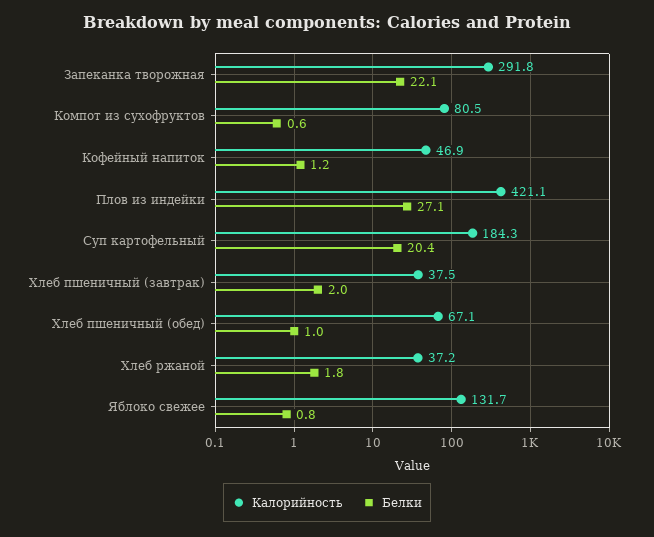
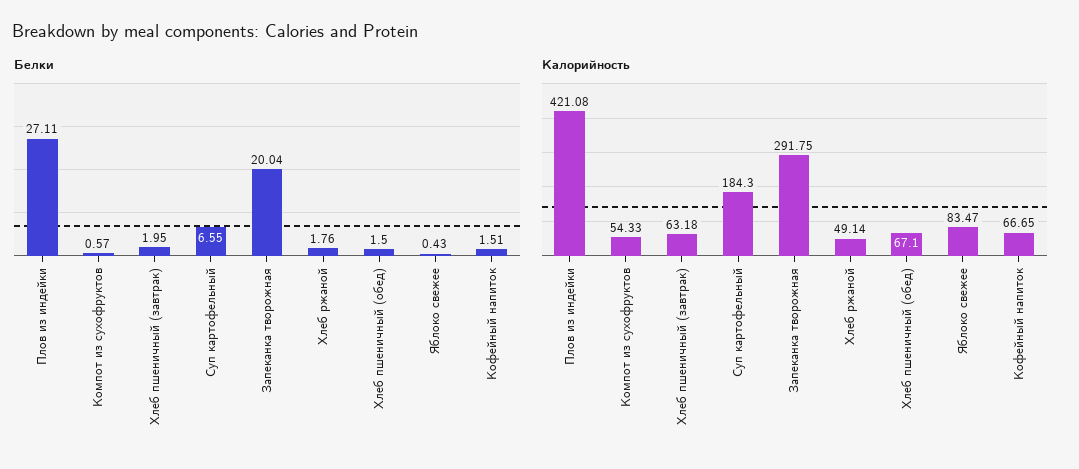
Белки, Запеканка творожная: 22.1 -> 20.04
Калорийность, Компот из сухофруктов: 80.5 -> 54.33
Калорийность, Кофейный напиток: 46.9 -> 66.65
Белки, Кофейный напиток: 1.2 -> 1.51
Белки, Суп картофельный: 20.4 -> 6.55
Калорийность, Хлеб пшеничный (завтрак): 37.5 -> 63.18
Белки, Хлеб пшеничный (обед): 1 -> 1.5
Калорийность, Хлеб ржаной: 37.2 -> 49.14
Калорийность, Яблоко свежее: 131.7 -> 83.47
Белки, Яблоко свежее: 0.8 -> 0.43

